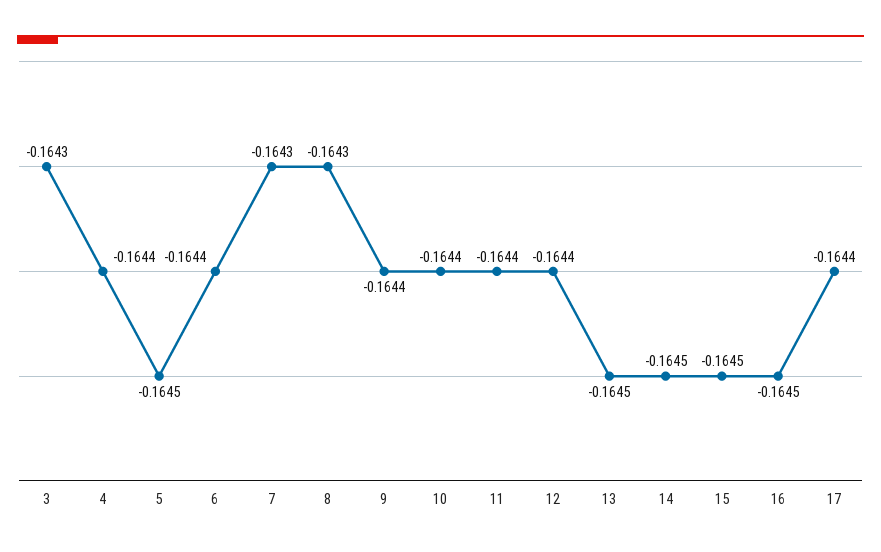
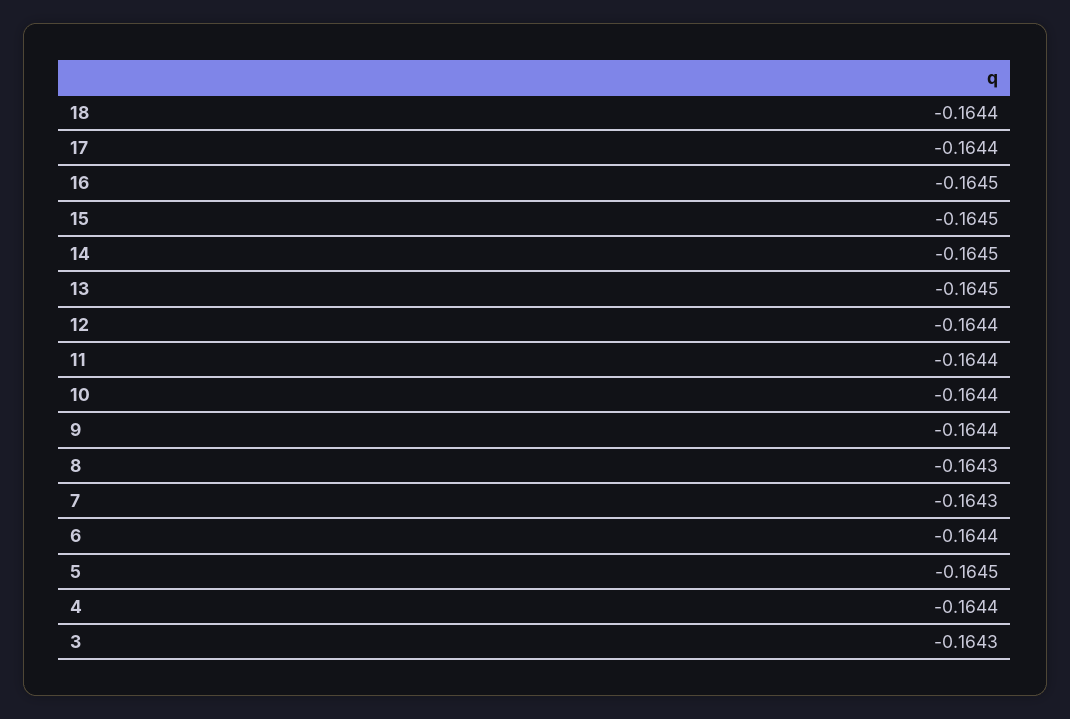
18: none -> -0.1644

